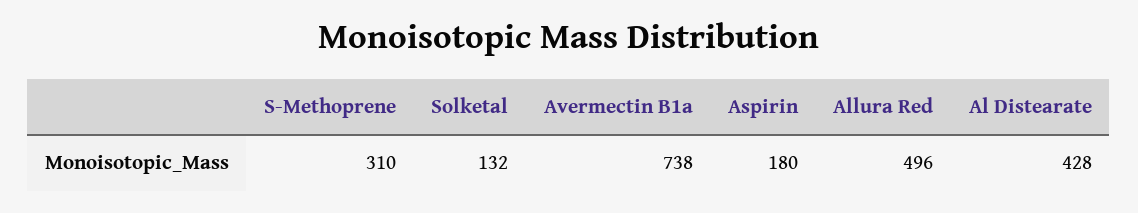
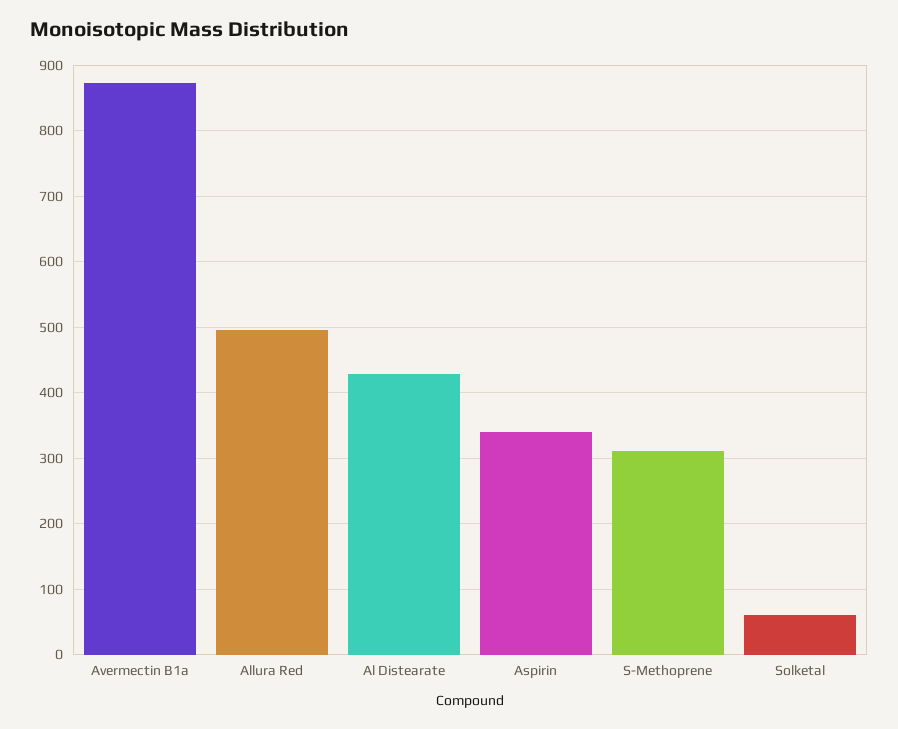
Solketal: 132 -> 60
Avermectin B1a: 738 -> 870
Aspirin: 180 -> 340

